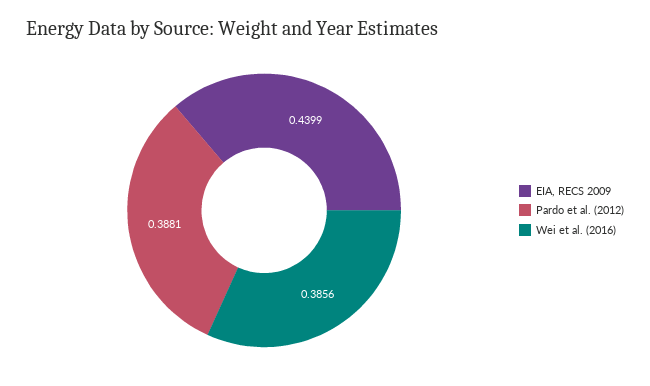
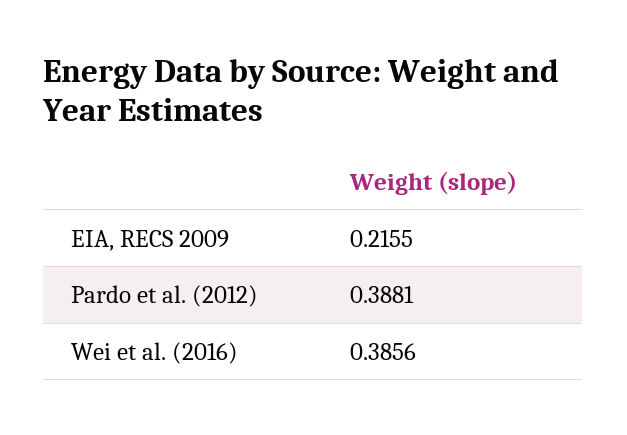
EIA, RECS 2009: 0.4399 -> 0.2155

